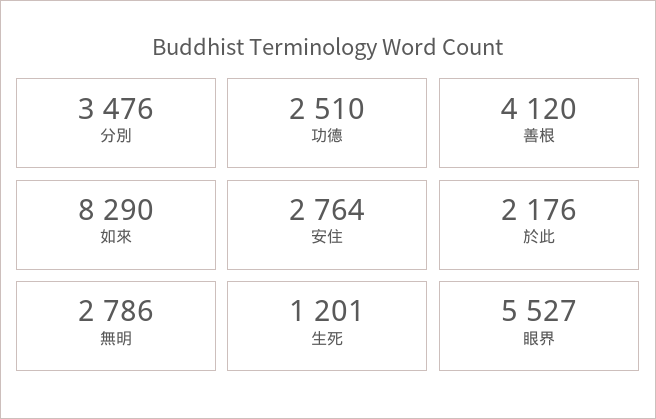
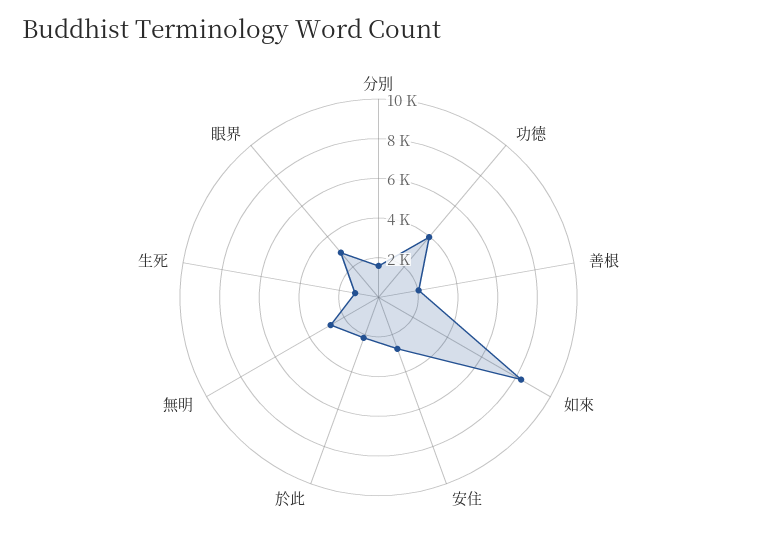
分別: 3476 -> 1500
功德: 2510 -> 4000
善根: 4120 -> 2000
眼界: 5527 -> 3000

